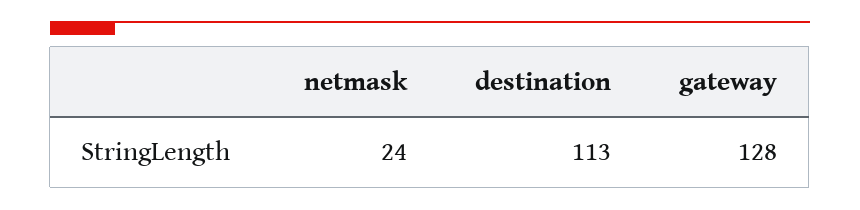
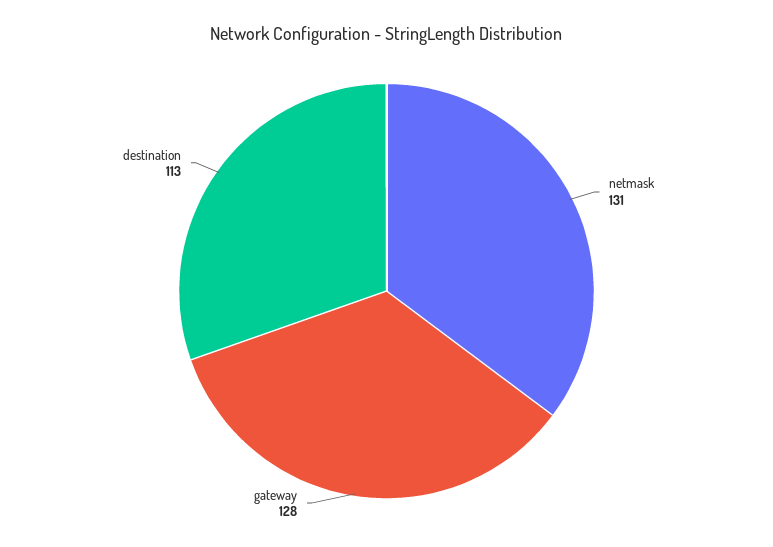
netmask: 24 -> 131

